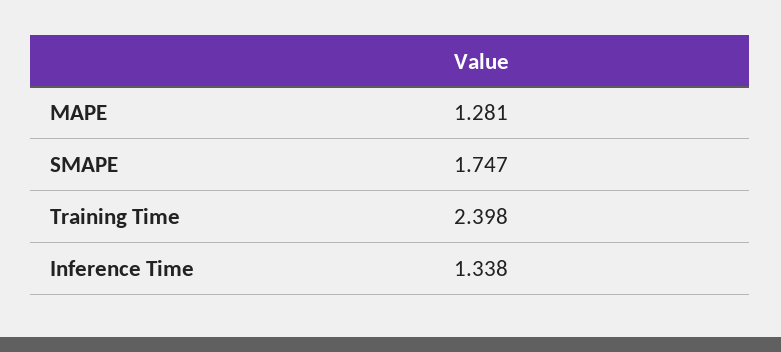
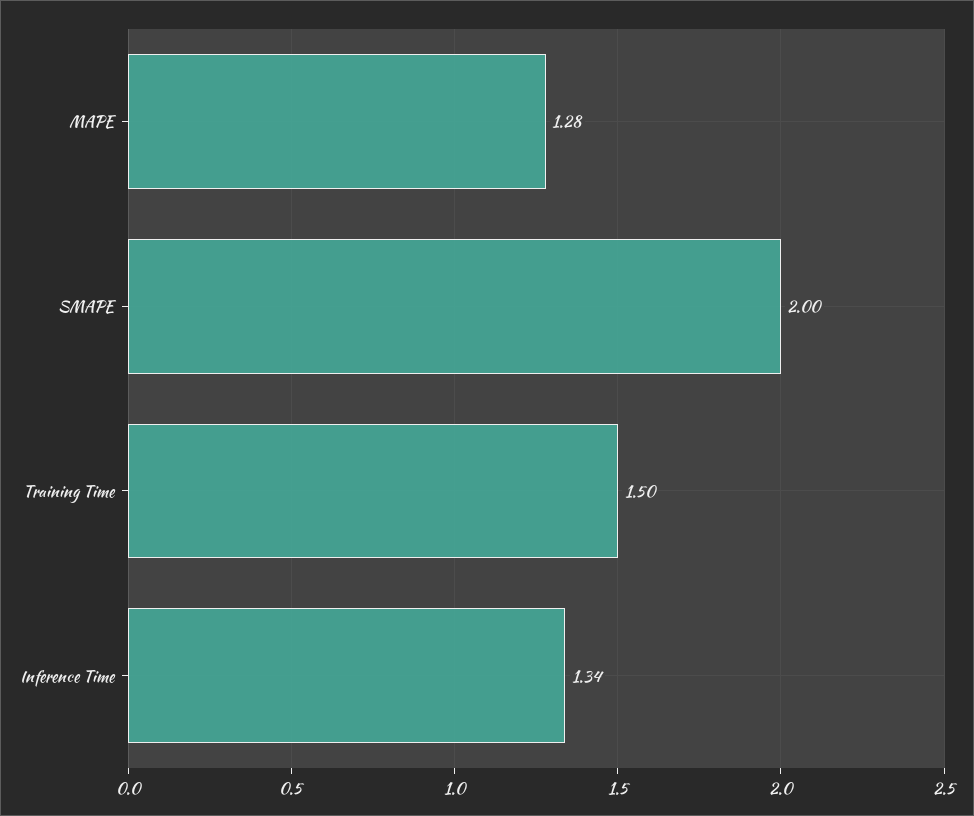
SMAPE: 1.747 -> 2
Training Time: 2.398 -> 1.5

